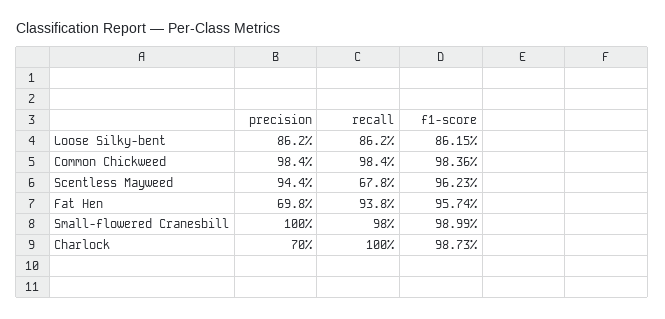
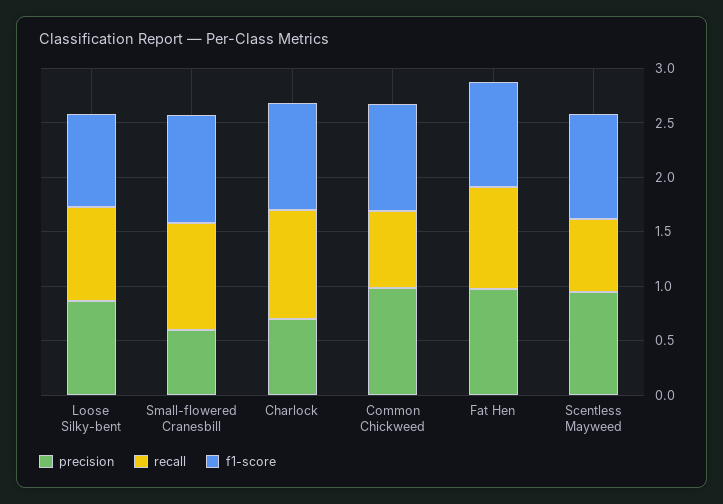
recall, Common Chickweed: 0.984 -> 0.7
precision, Fat Hen: 0.698 -> 1
precision, Small-flowered Cranesbill: 1 -> 0.6

